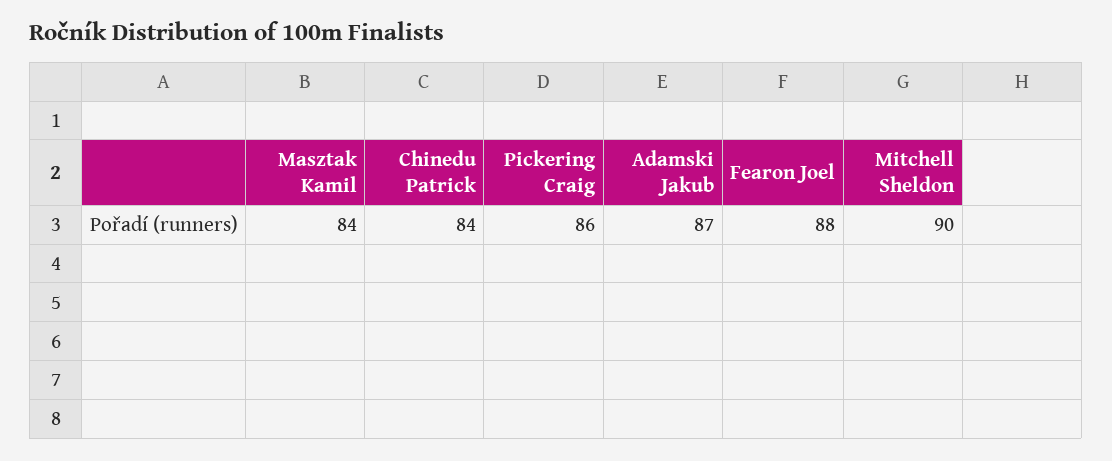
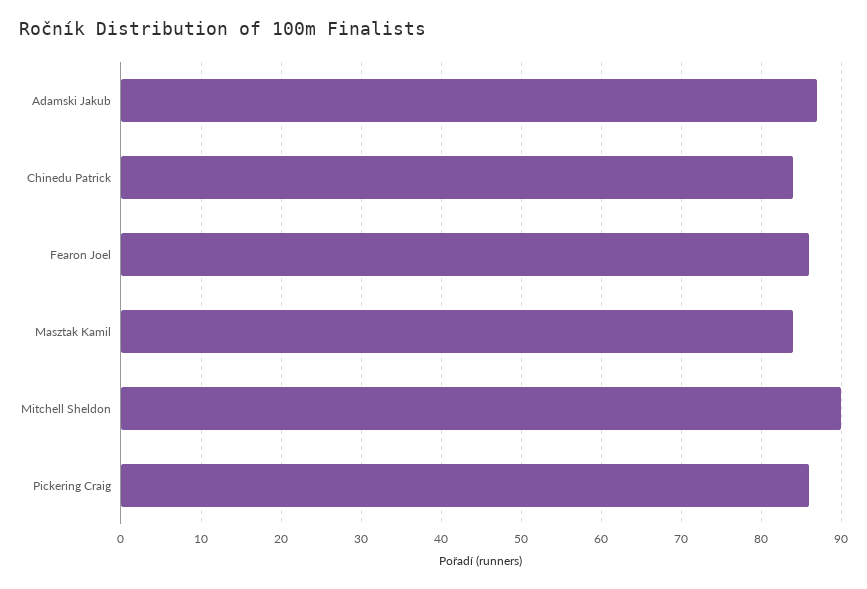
Fearon Joel: 88 -> 86

